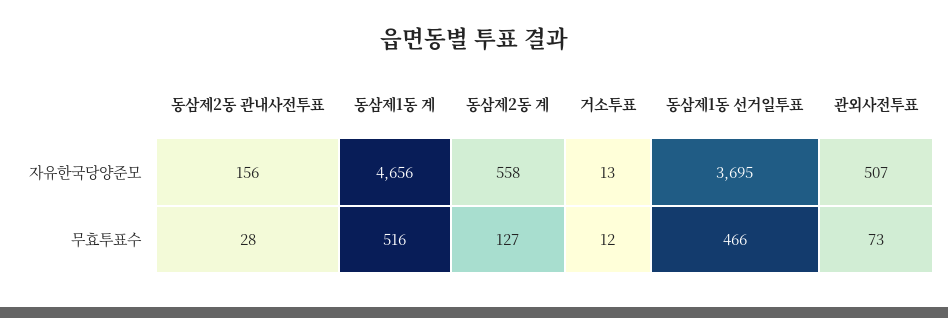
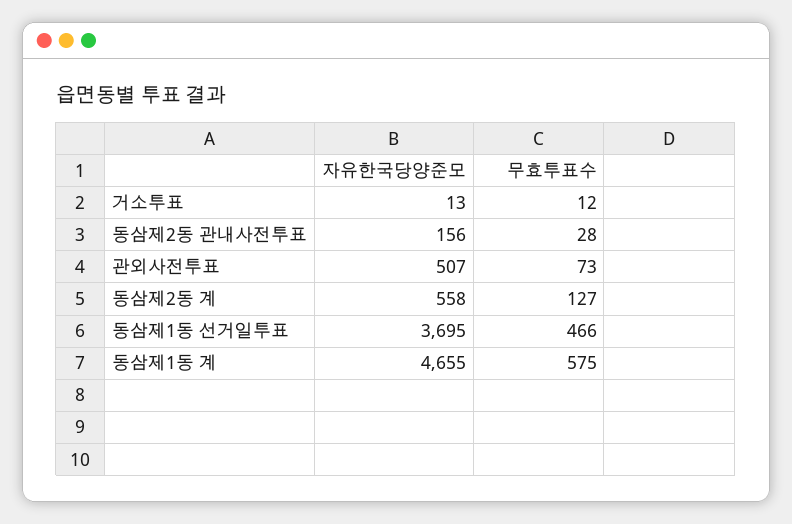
동삼제1동 계, 자유한국당양준모: 4656 -> 4655
동삼제1동 계, 무효투표수: 516 -> 575

